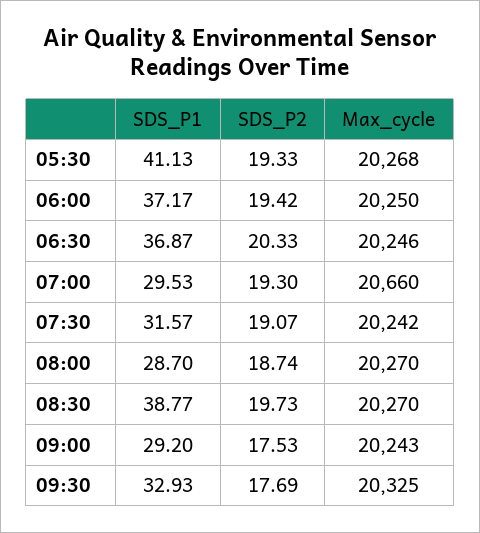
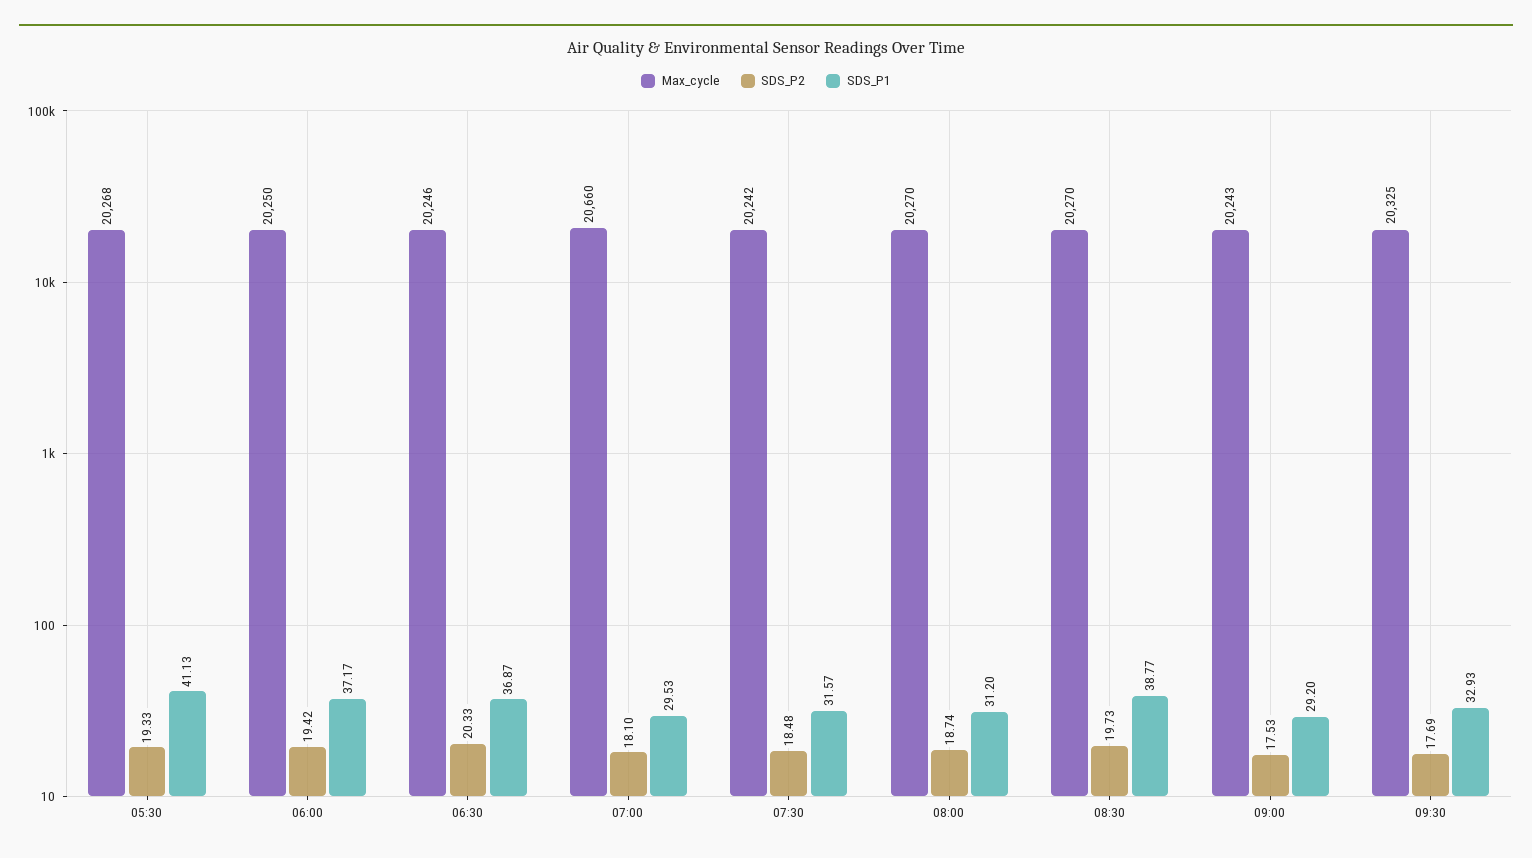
SDS_P2, 07:00: 19.3 -> 18.1
SDS_P2, 07:30: 19.07 -> 18.48
SDS_P1, 08:00: 28.7 -> 31.2

